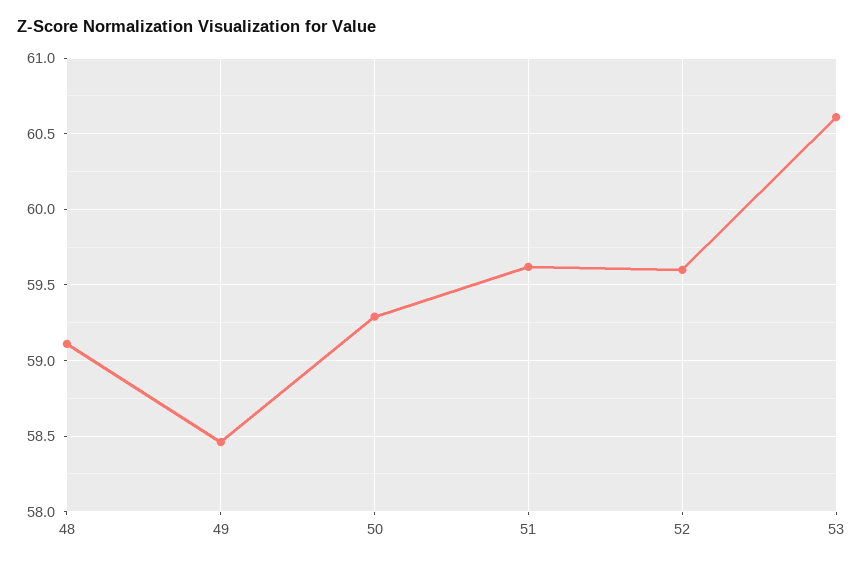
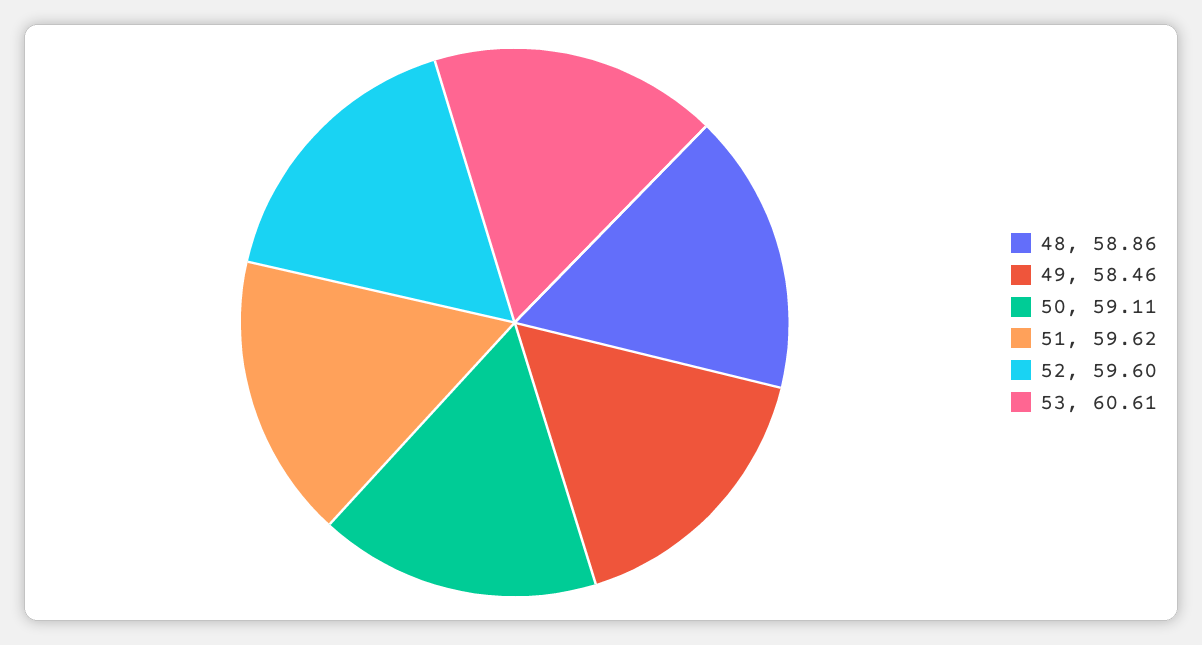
48: 59.1 -> 58.86
50: 59.3 -> 59.11

